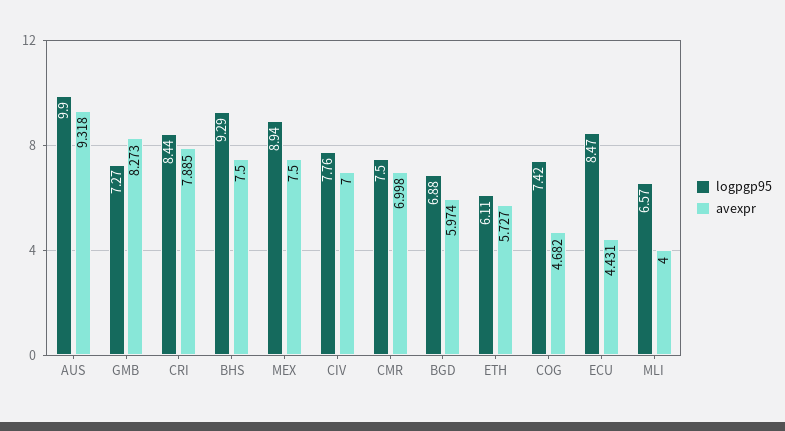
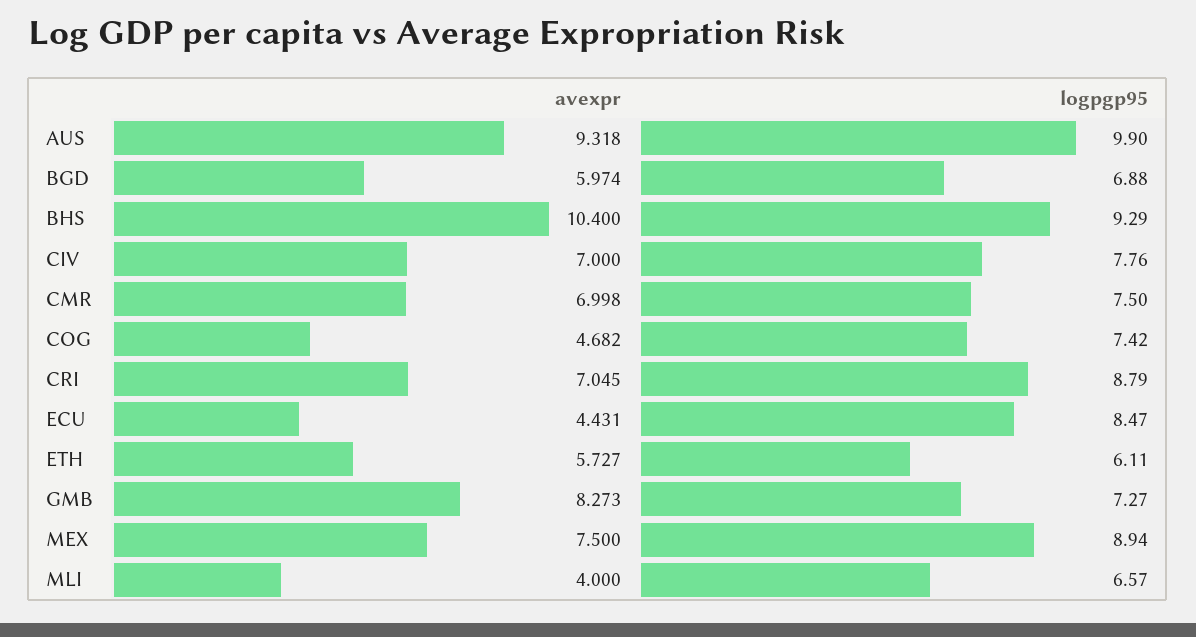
logpgp95, CRI: 8.44 -> 8.79
avexpr, CRI: 7.885 -> 7.045
avexpr, BHS: 7.5 -> 10.4

